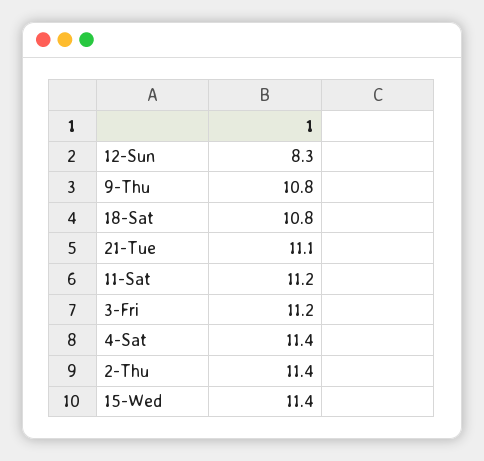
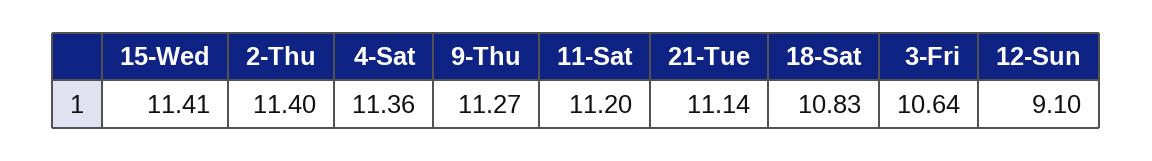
12-Sun: 8.3 -> 9.1
9-Thu: 10.8 -> 11.27
3-Fri: 11.2 -> 10.64

